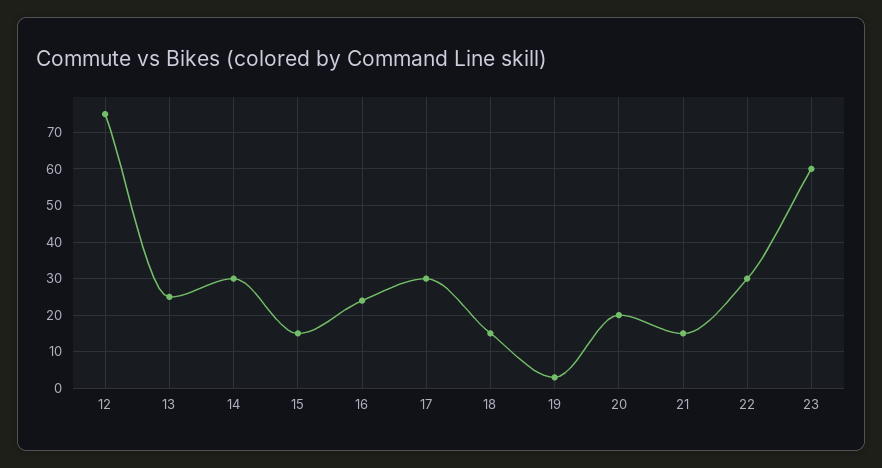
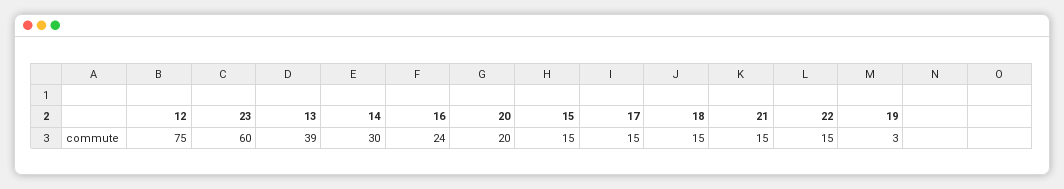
13: 25 -> 39
17: 30 -> 15
22: 30 -> 15

